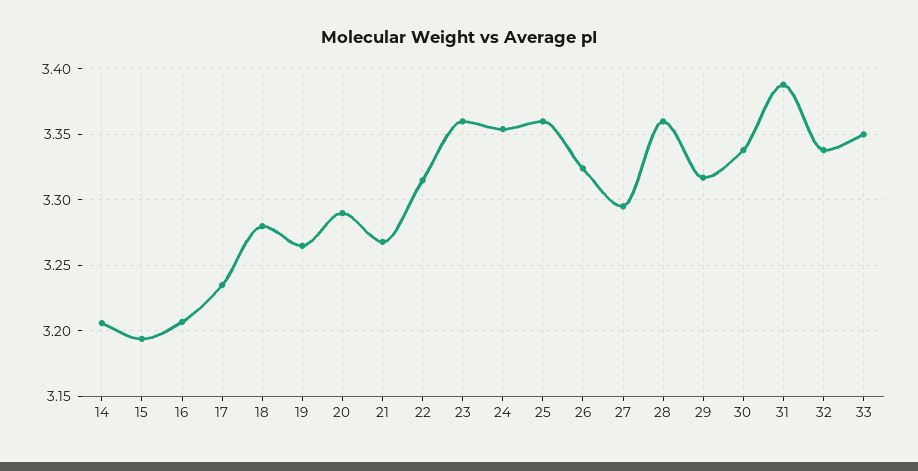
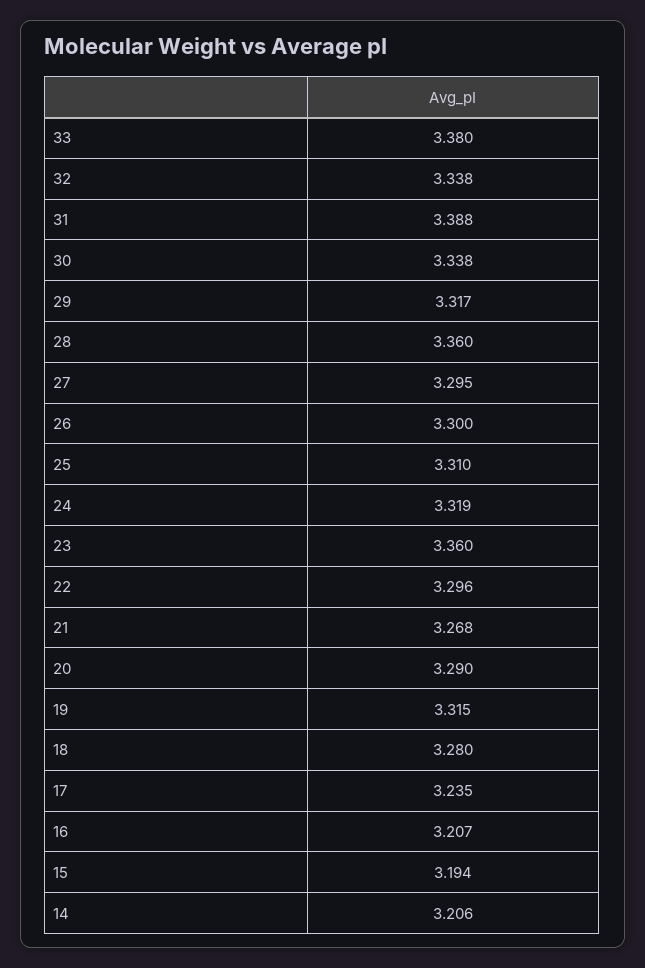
19: 3.265 -> 3.315
22: 3.315 -> 3.296
24: 3.355 -> 3.319
25: 3.36 -> 3.31
26: 3.325 -> 3.3
33: 3.35 -> 3.38

